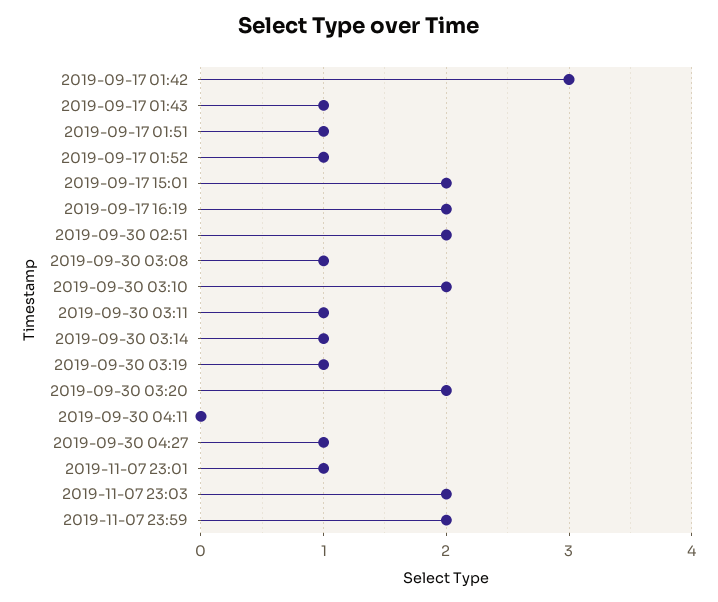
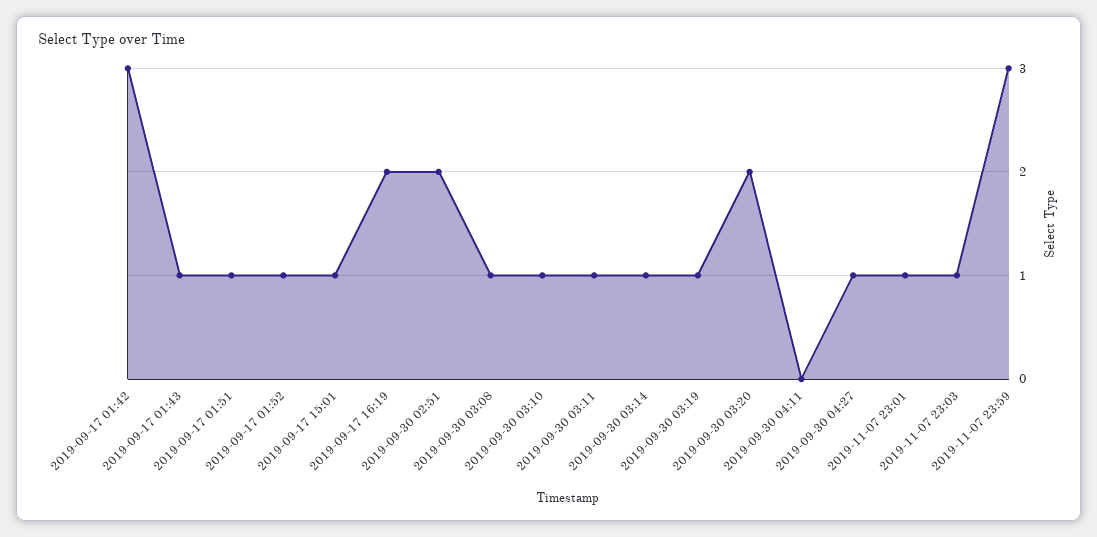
2019-09-17 15:01: 2 -> 1
2019-09-30 03:10: 2 -> 1
2019-11-07 23:03: 2 -> 1
2019-11-07 23:59: 2 -> 3

